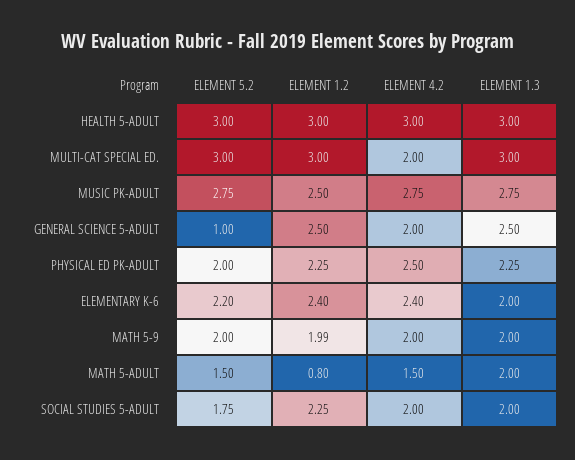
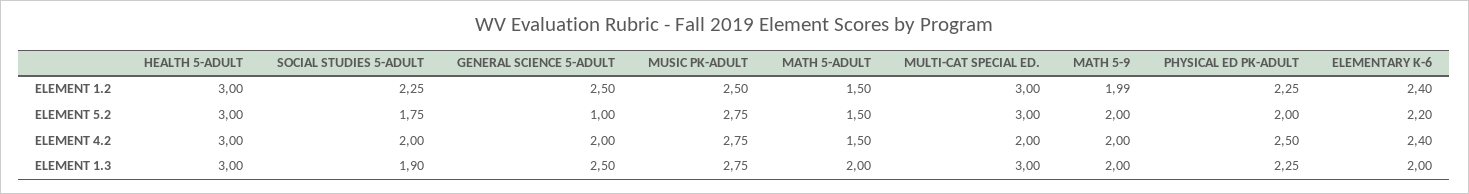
ELEMENT 1.2, MATH 5-ADULT: 0.8 -> 1.5
ELEMENT 1.3, SOCIAL STUDIES 5-ADULT: 2 -> 1.9

